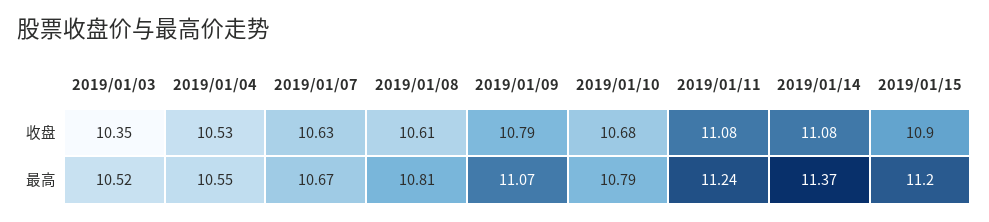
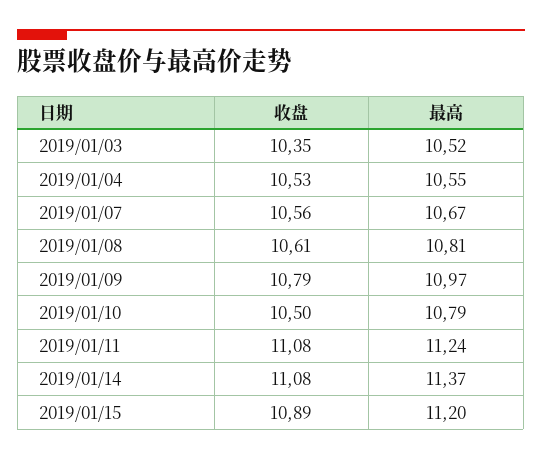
2019/01/07, 收盘: 10.63 -> 10.56
2019/01/10, 收盘: 10.68 -> 10.5
2019/01/15, 收盘: 10.9 -> 10.89
2019/01/09, 最高: 11.07 -> 10.97

